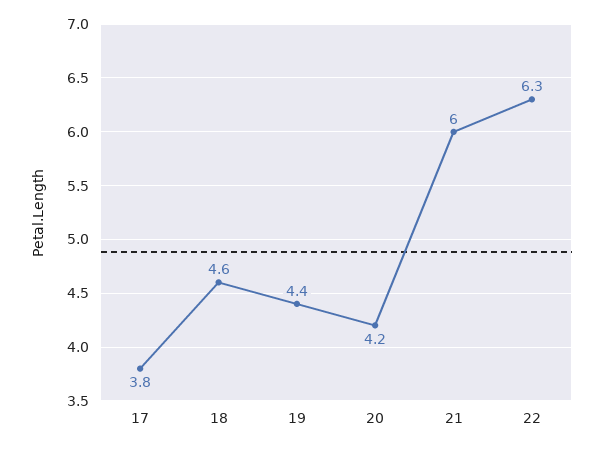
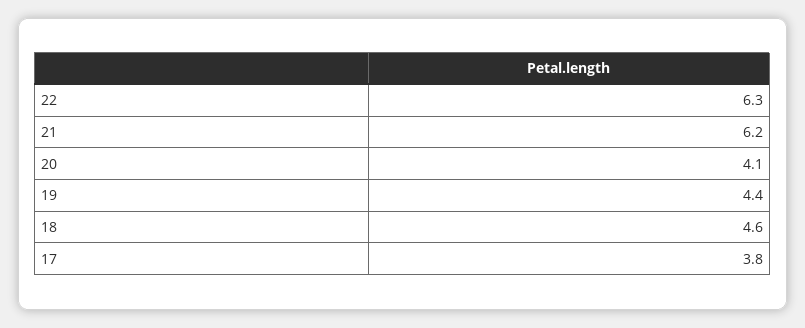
20: 4.2 -> 4.1
21: 6 -> 6.2

